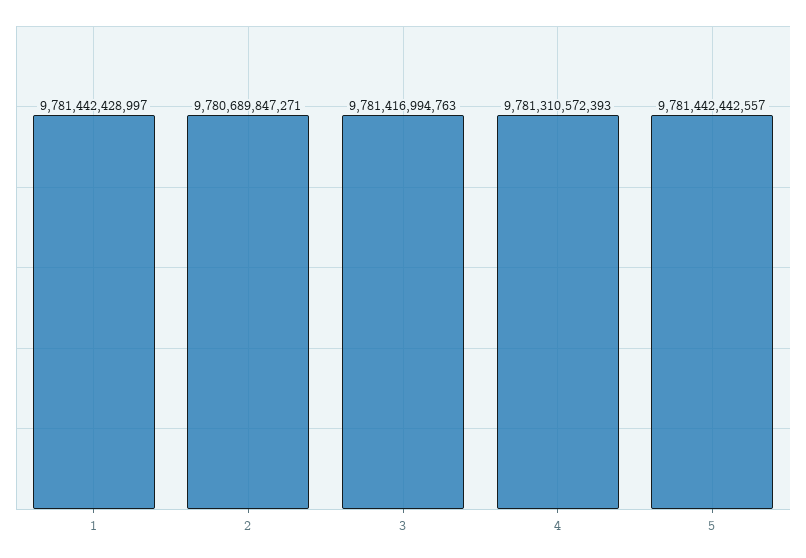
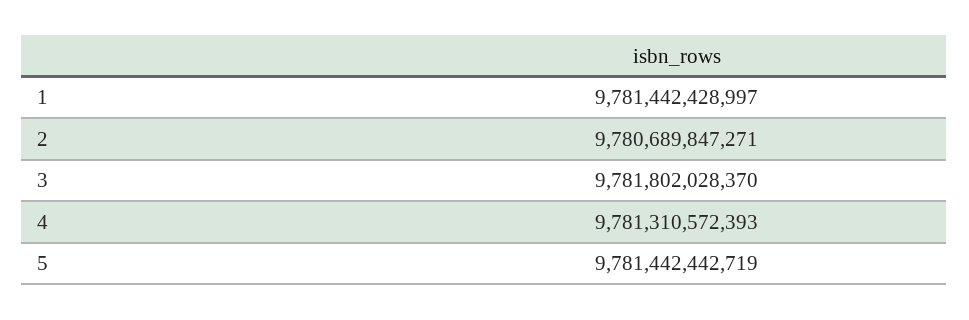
3: 9781416994763 -> 9781802028370
5: 9781442442557 -> 9781442442719

